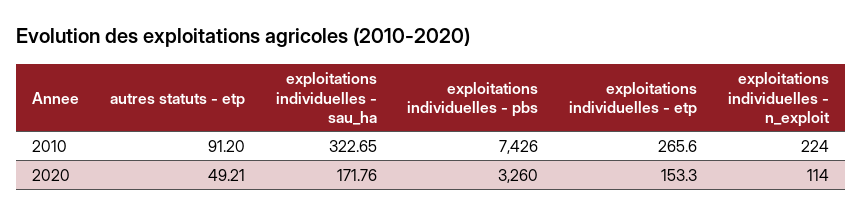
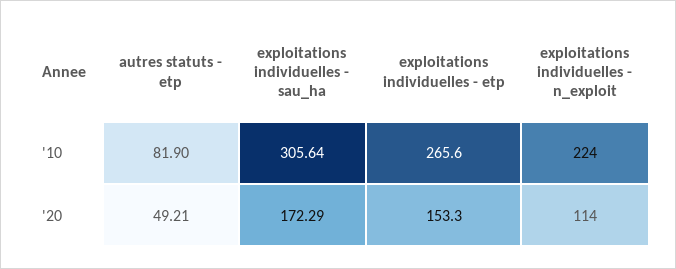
autres statuts - etp, 2010: 91.2 -> 81.9
exploitations individuelles - sau_ha, 2010: 322.65 -> 305.64
exploitations individuelles - pbs, 2010: 7426 -> none
exploitations individuelles - sau_ha, 2020: 171.76 -> 172.29
exploitations individuelles - pbs, 2020: 3260 -> none

